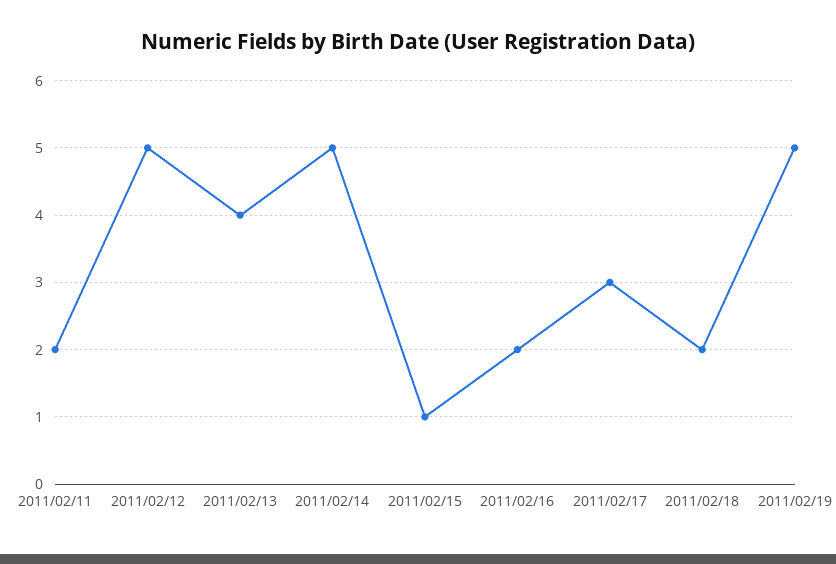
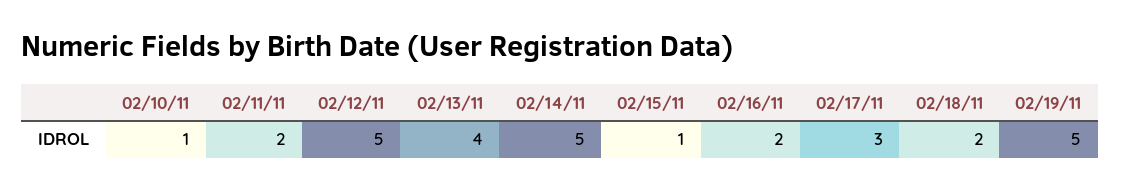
02/10/11: none -> 1

